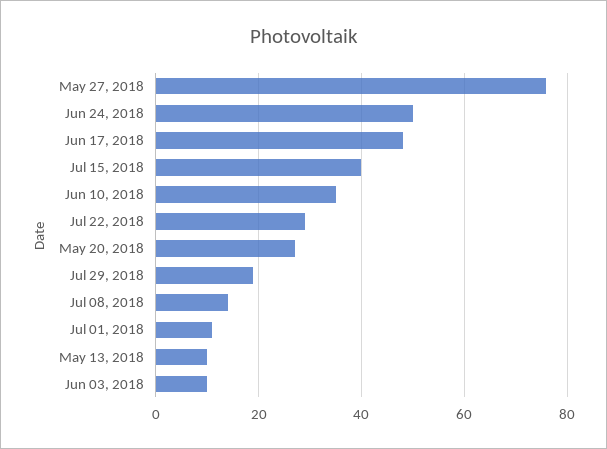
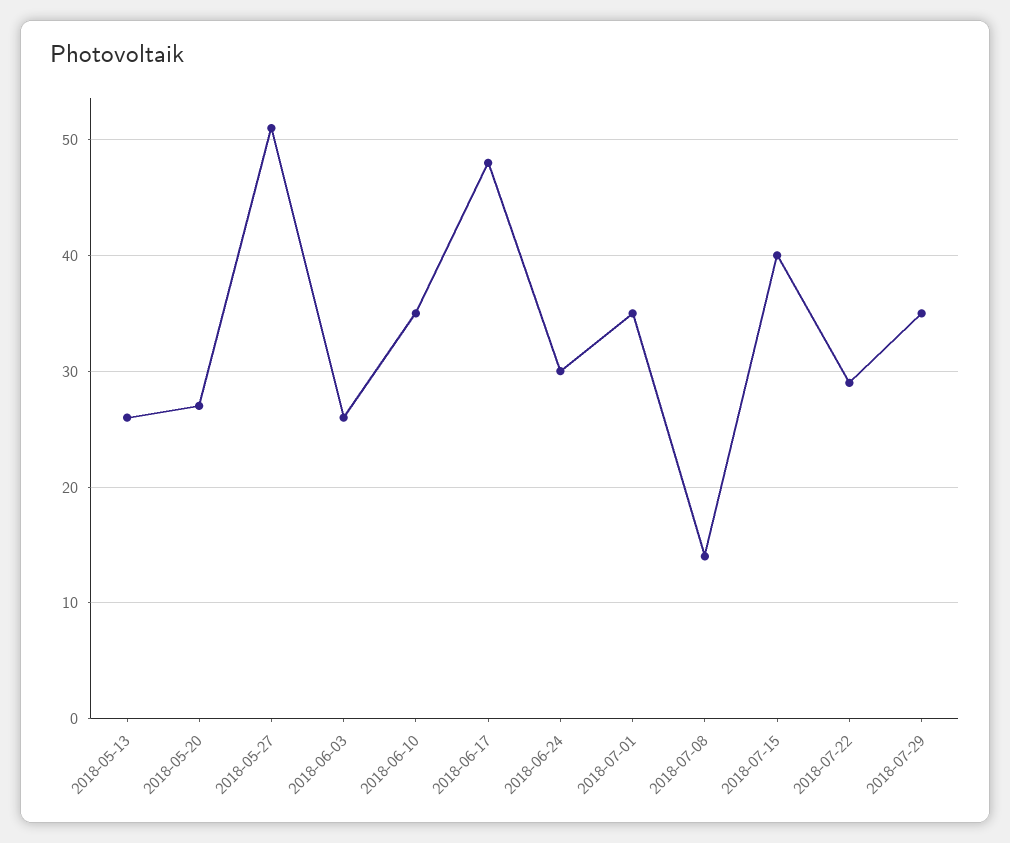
May 27, 2018: 75 -> 51
Jun 24, 2018: 50 -> 30
Jul 29, 2018: 20 -> 35
Jul 01, 2018: 10 -> 35
May 13, 2018: 10 -> 26
Jun 03, 2018: 10 -> 26

